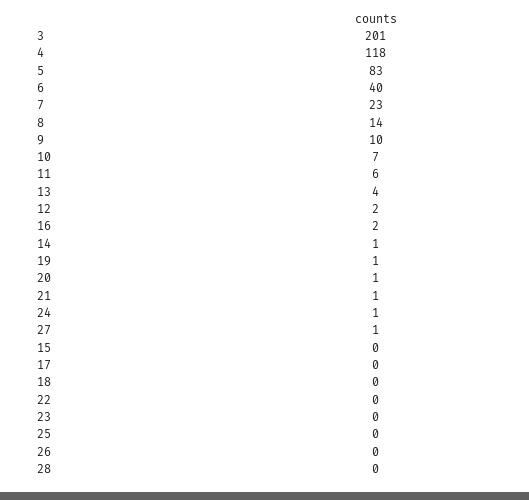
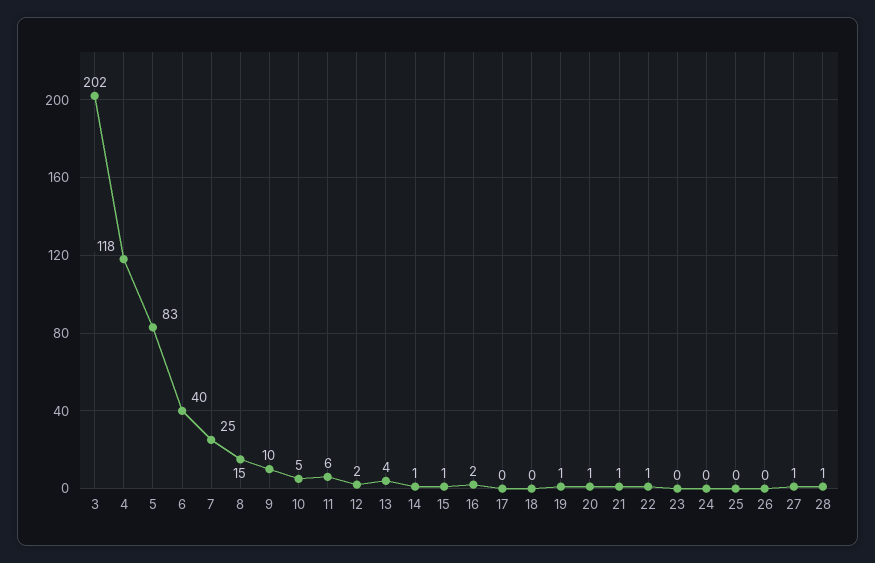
3: 201 -> 202
7: 23 -> 25
8: 14 -> 15
10: 7 -> 5
24: 1 -> 0
15: 0 -> 1
22: 0 -> 1
28: 0 -> 1

